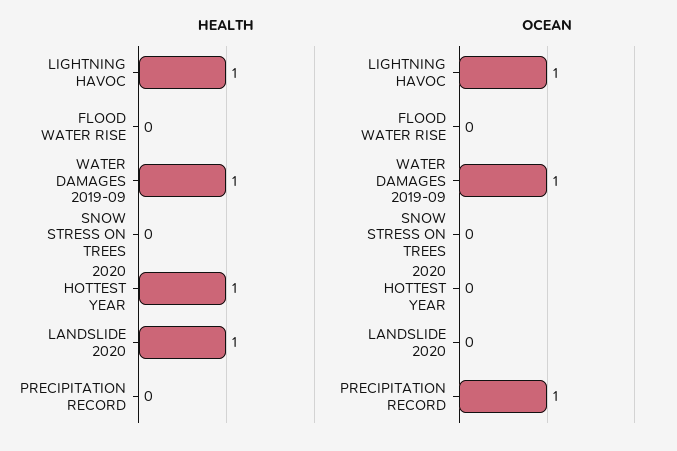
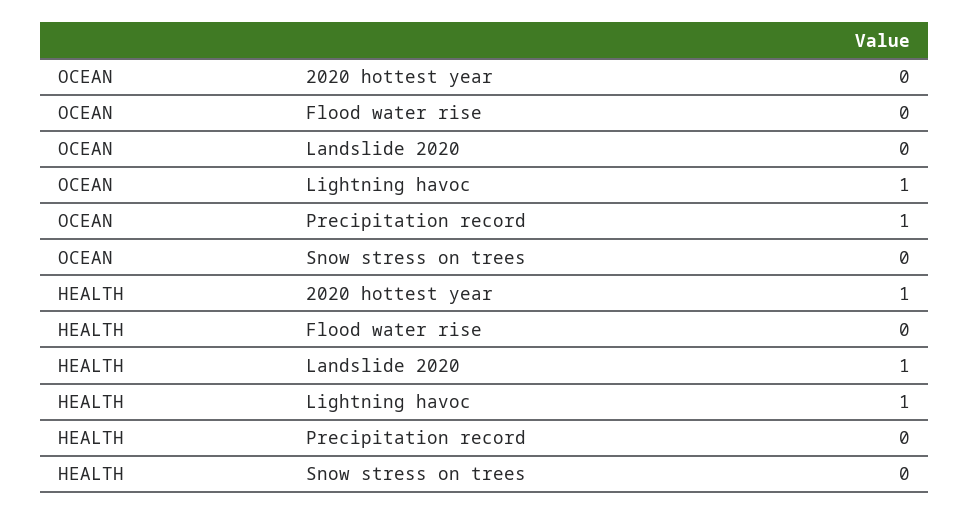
HEALTH, WATER DAMAGES 2019-09: 1 -> none
OCEAN, WATER DAMAGES 2019-09: 1 -> none

